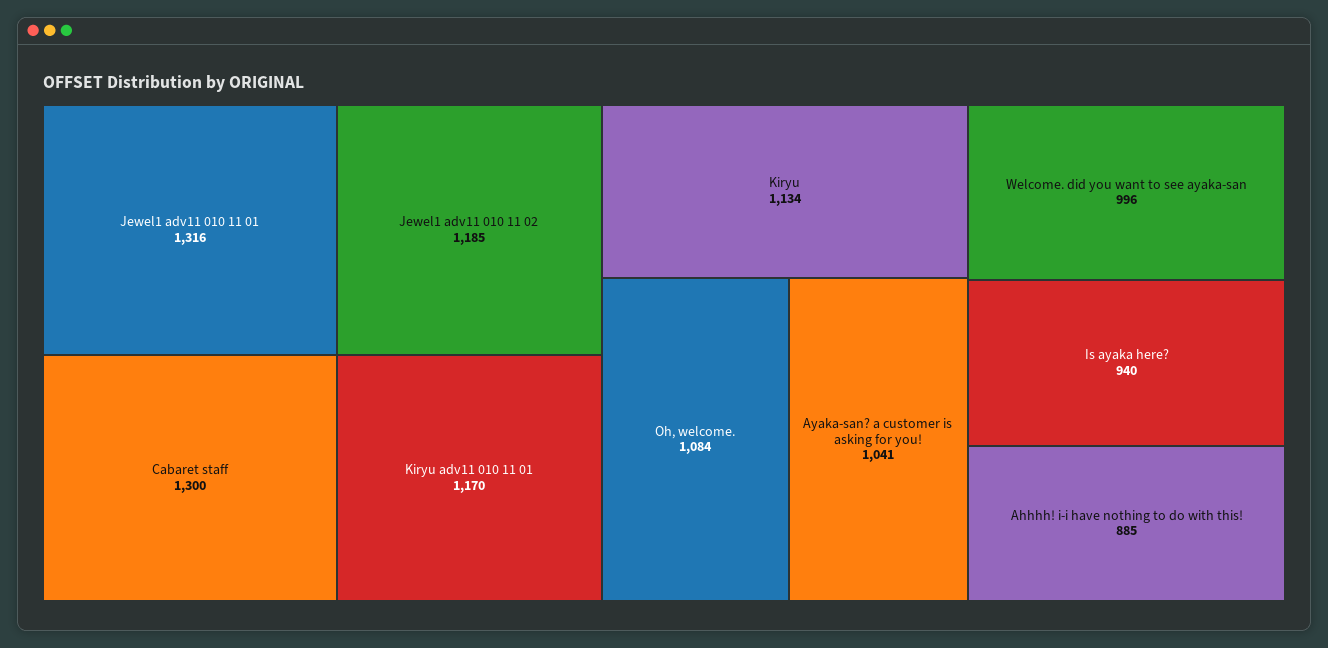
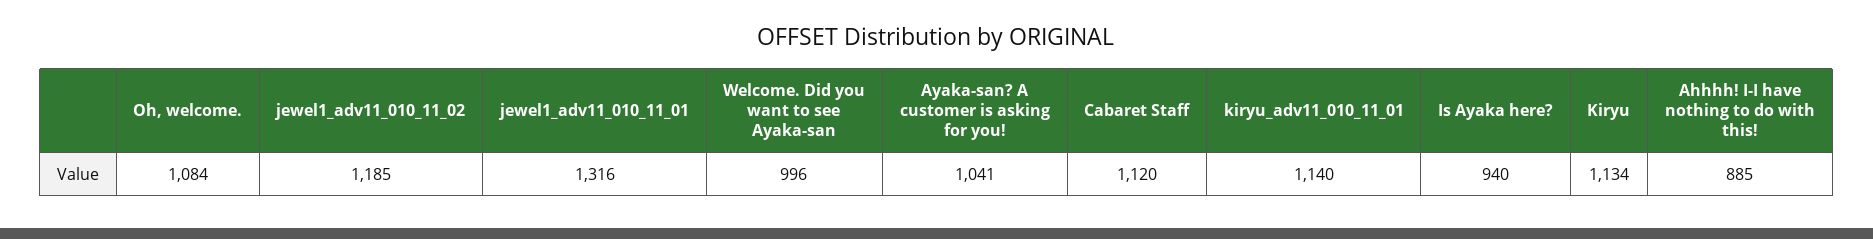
Cabaret staff: 1300 -> 1120
Kiryu adv11 010 11 01: 1170 -> 1140

